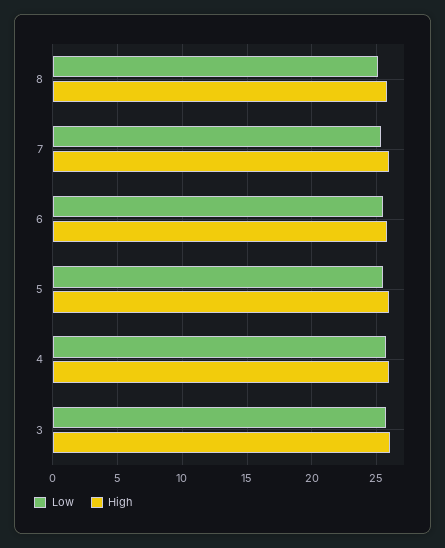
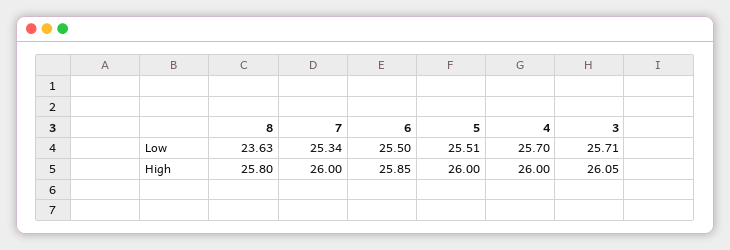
Low, 8: 25 -> 23.63

